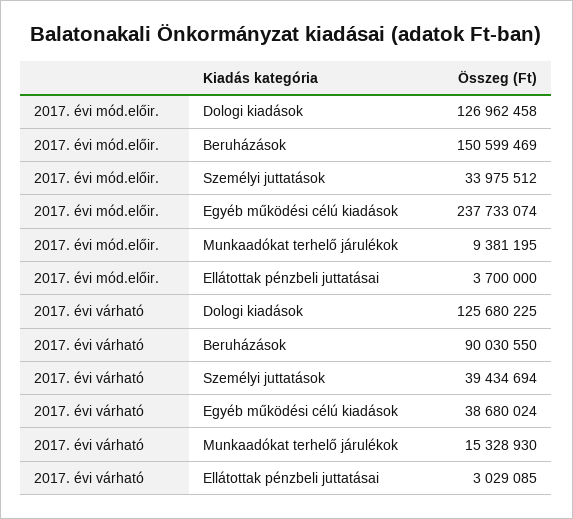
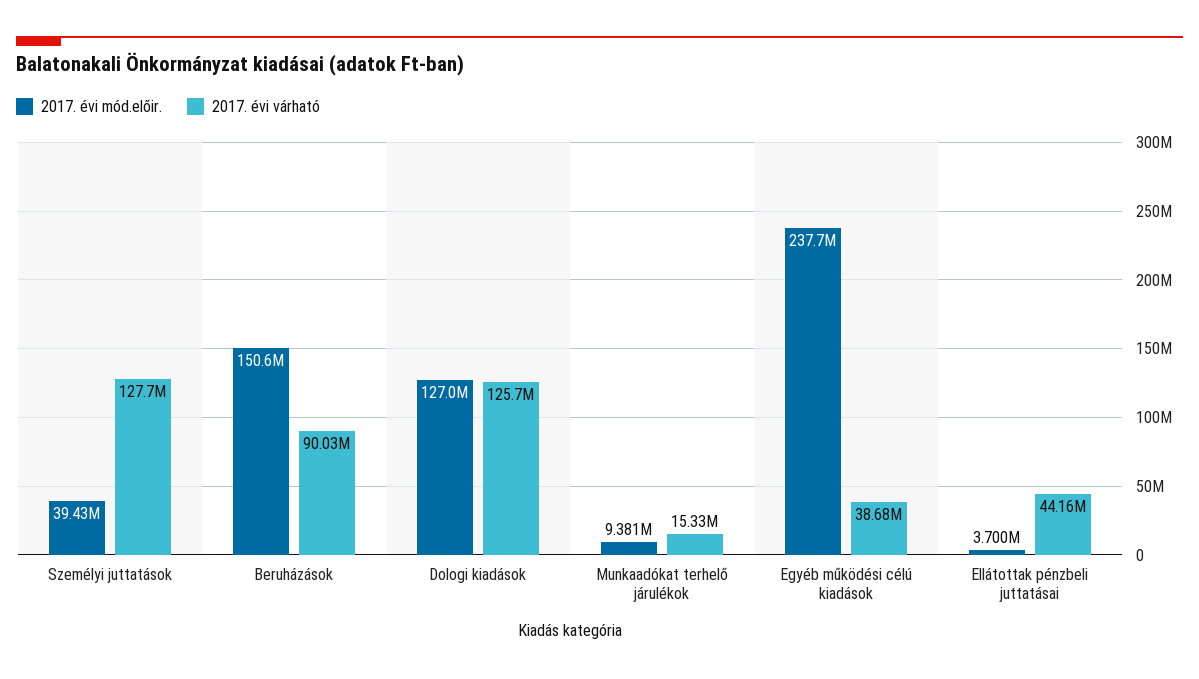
2017. évi mód.előir., Személyi juttatások: 33975512 -> 39430000
2017. évi várható, Személyi juttatások: 39434694 -> 127700000
2017. évi várható, Ellátottak pénzbeli juttatásai: 3029085 -> 44160000

